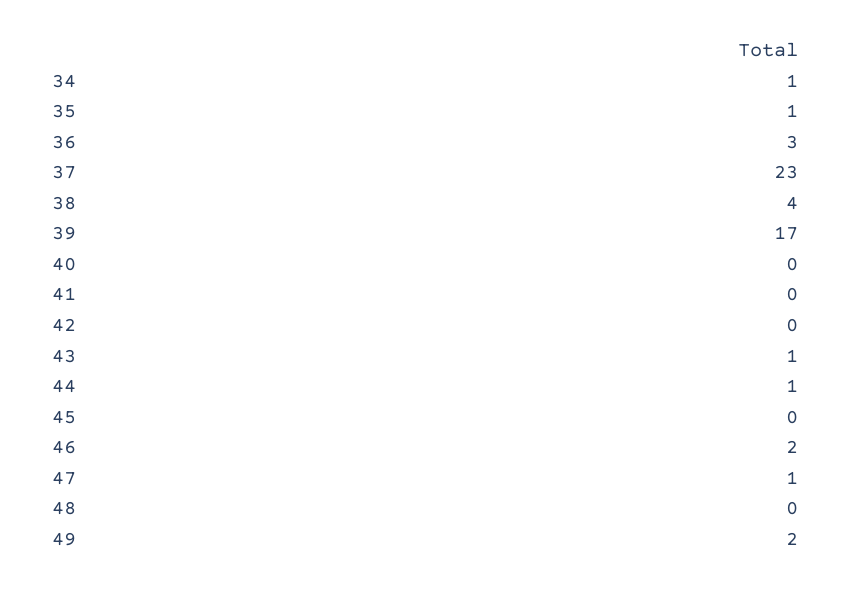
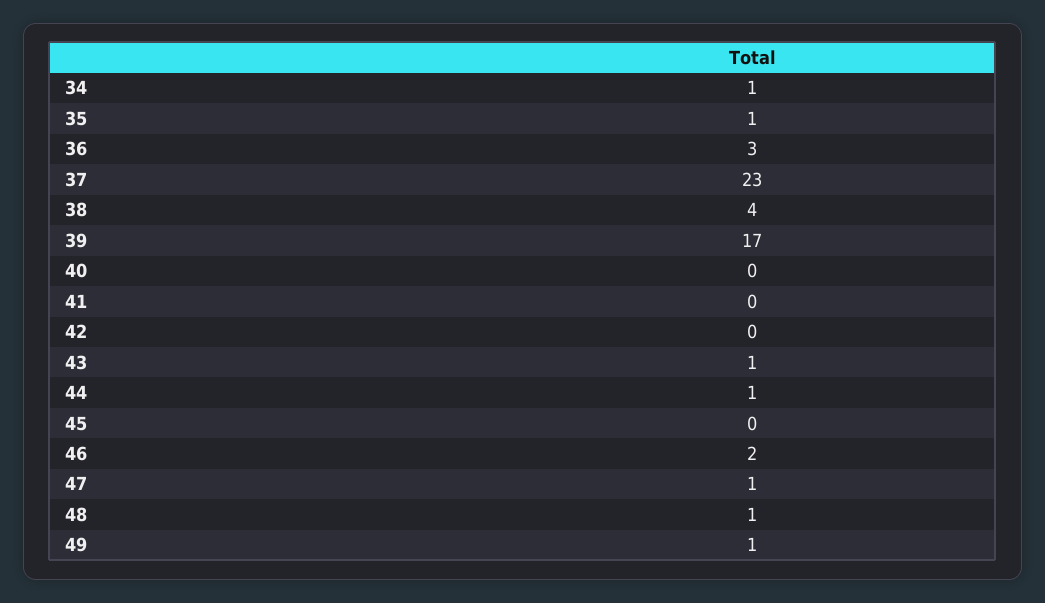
48: 0 -> 1
49: 2 -> 1

